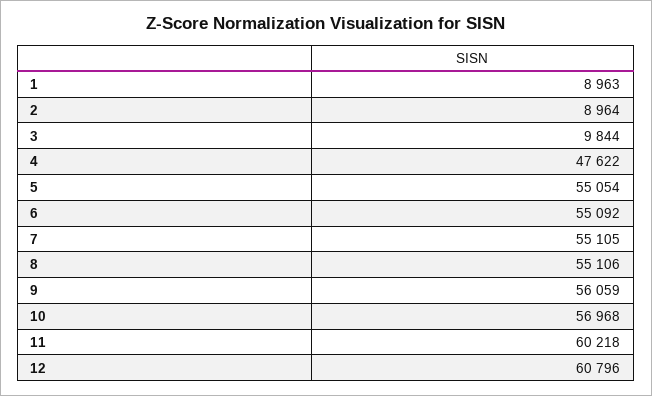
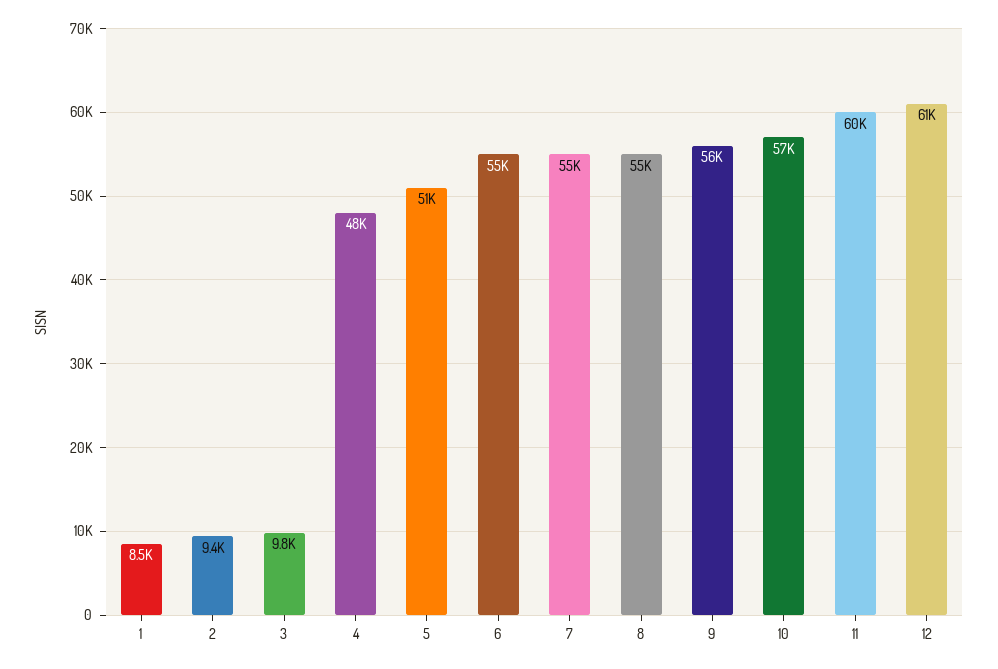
1: 8963 -> 8500
2: 8964 -> 9400
5: 55054 -> 51000

